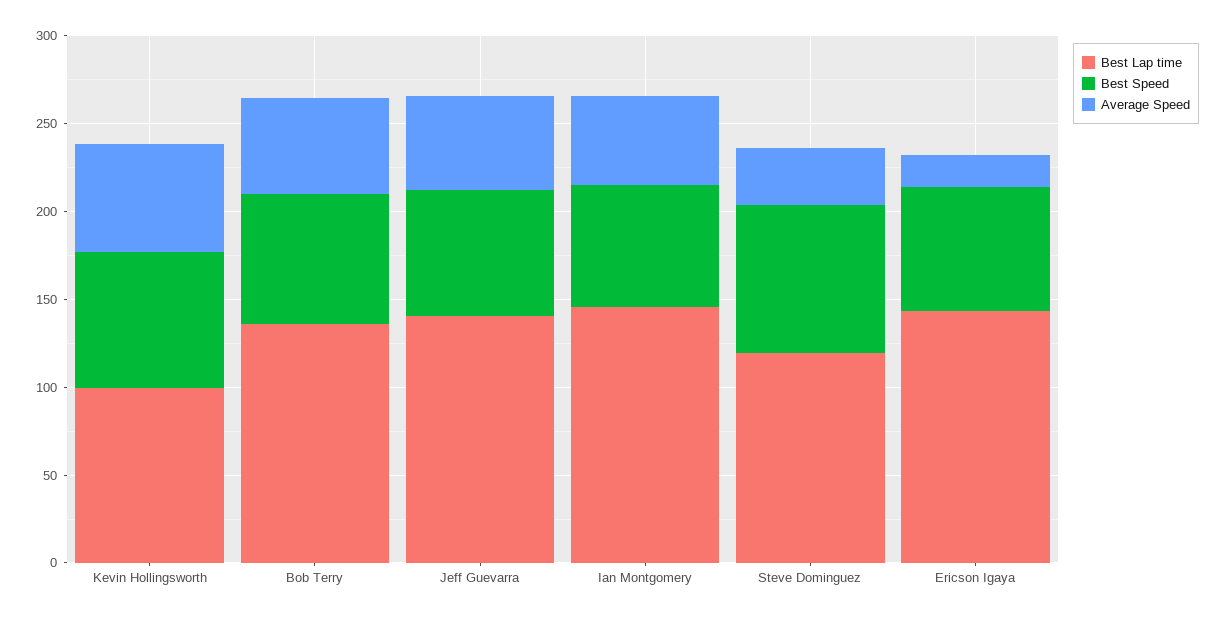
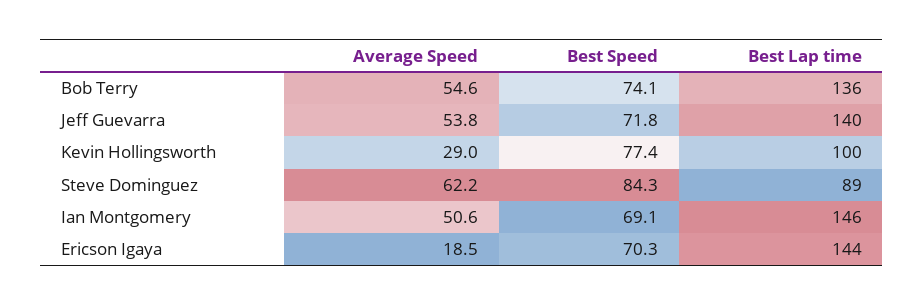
Average Speed, Kevin Hollingsworth: 60 -> 29
Best Lap time, Steve Dominguez: 120 -> 89
Average Speed, Steve Dominguez: 30 -> 62.2

